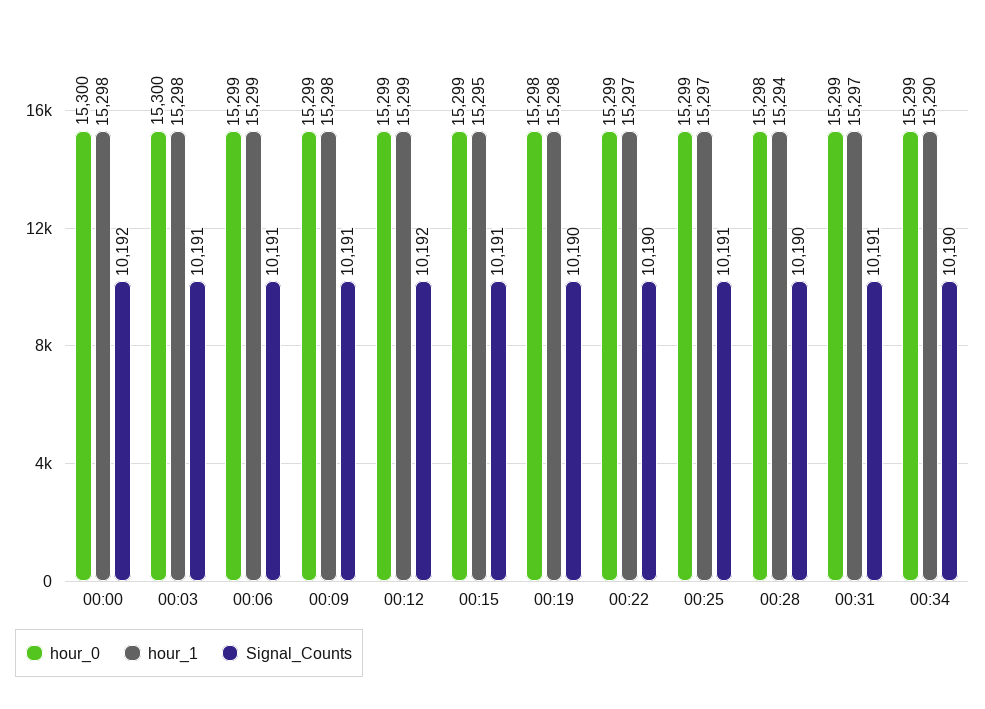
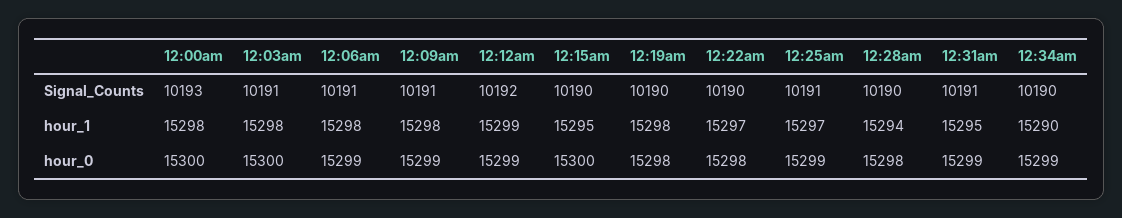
Signal_Counts, 00:00: 10192 -> 10193
hour_1, 00:06: 15299 -> 15298
hour_0, 00:15: 15299 -> 15300
Signal_Counts, 00:15: 10191 -> 10190
hour_0, 00:22: 15299 -> 15298
hour_1, 00:31: 15297 -> 15295

